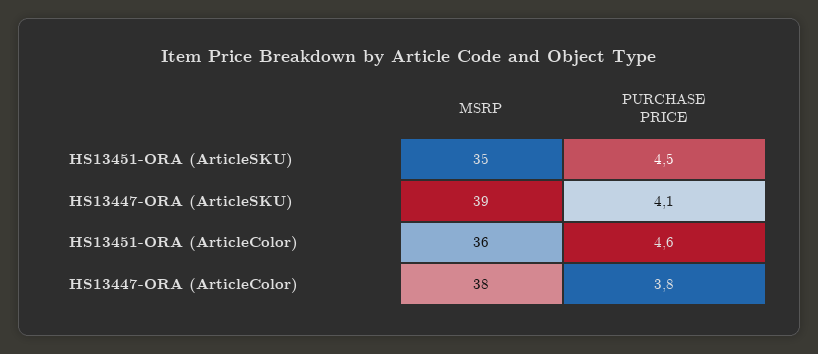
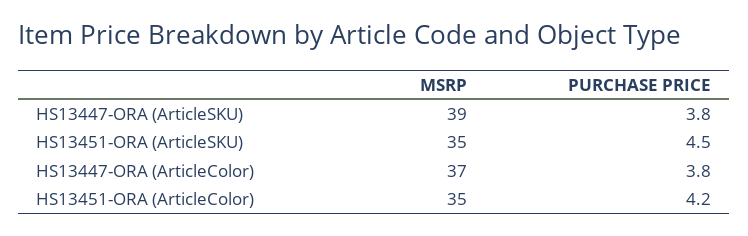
PURCHASE PRICE, HS13447-ORA (ArticleSKU): 4.1 -> 3.8
MSRP, HS13451-ORA (ArticleColor): 36 -> 35
PURCHASE PRICE, HS13451-ORA (ArticleColor): 4.6 -> 4.2
MSRP, HS13447-ORA (ArticleColor): 38 -> 37

